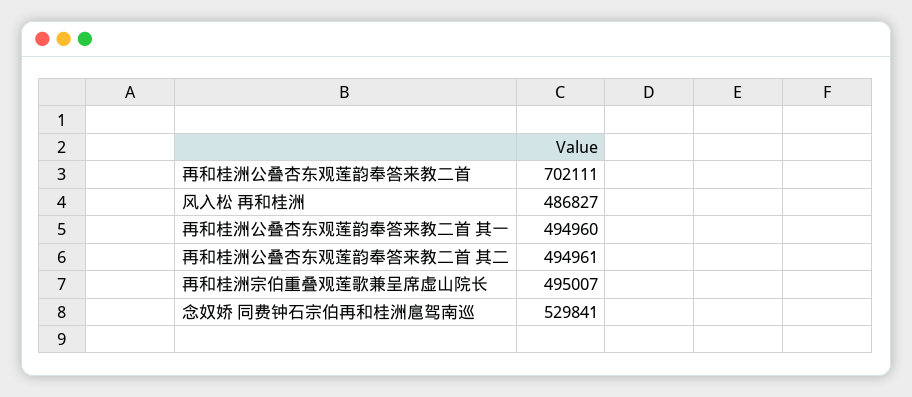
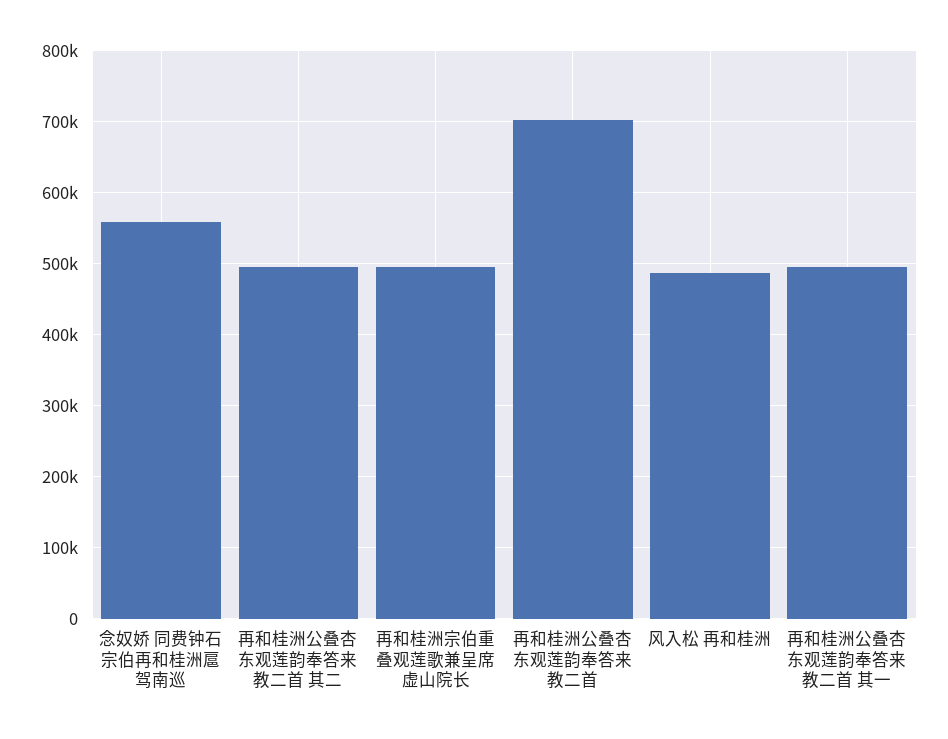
念奴娇 同费钟石宗伯再和桂洲扈驾南巡: 529841 -> 560000

